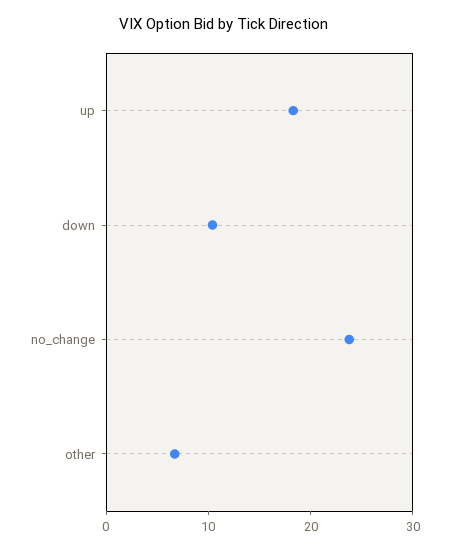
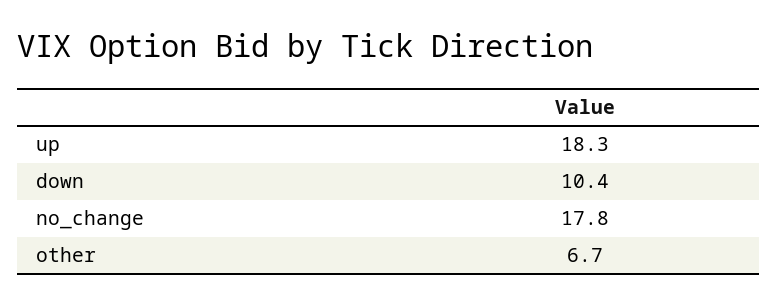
no_change: 24 -> 17.8

